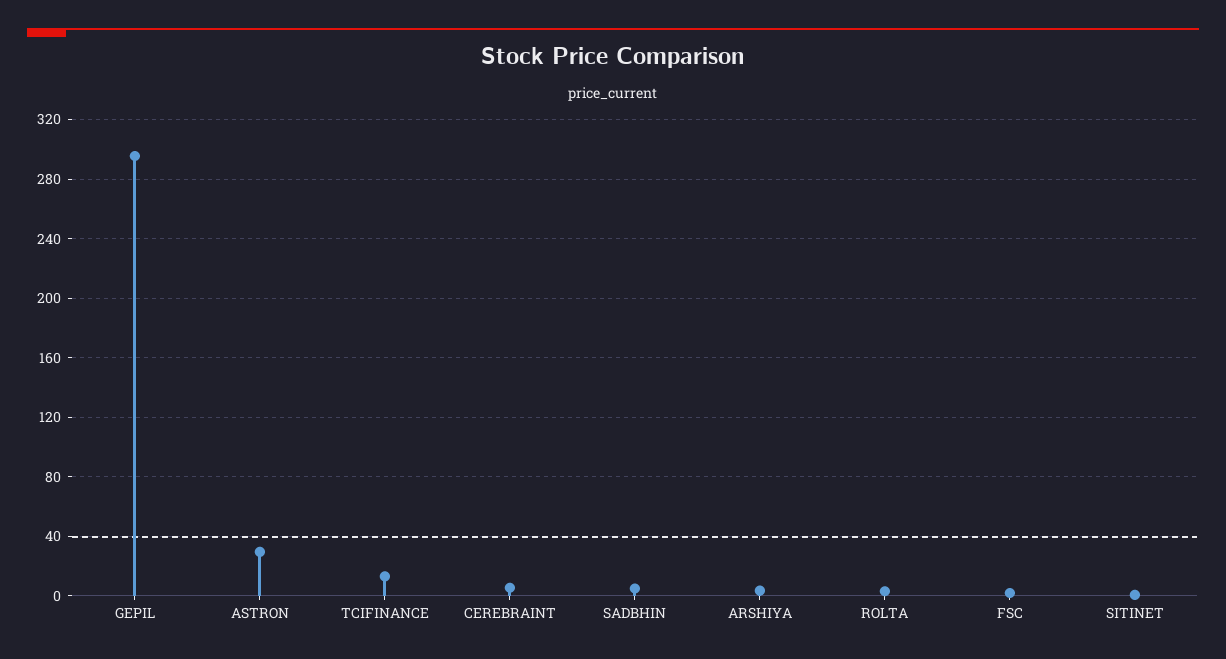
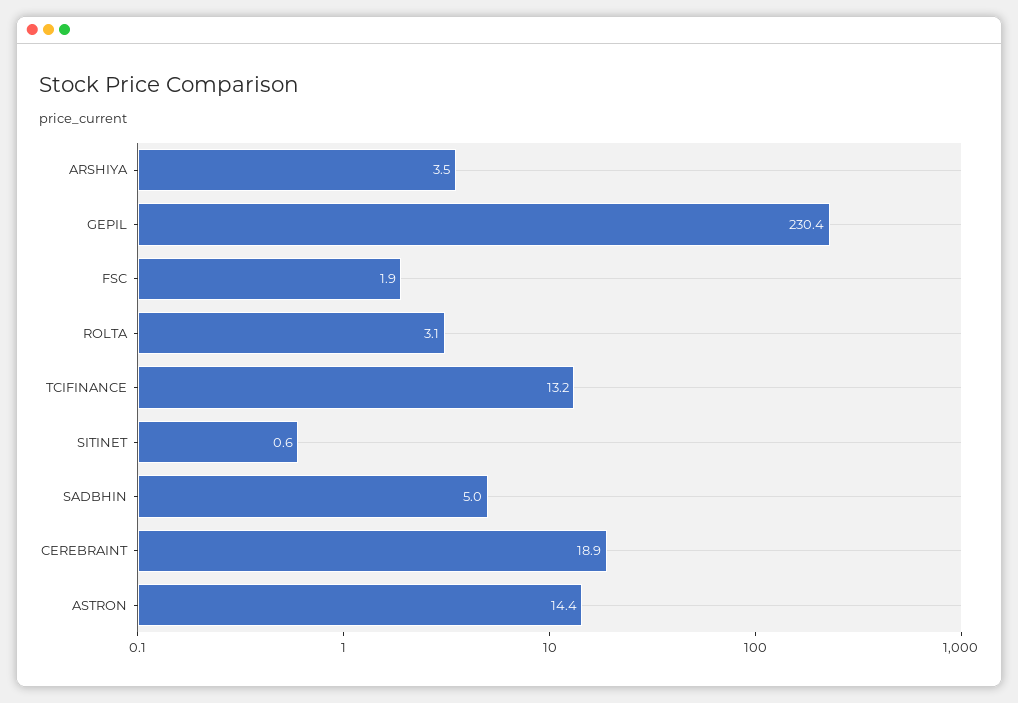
GEPIL: 295 -> 230.4
ASTRON: 30 -> 14.4
CEREBRAINT: 5 -> 18.9

